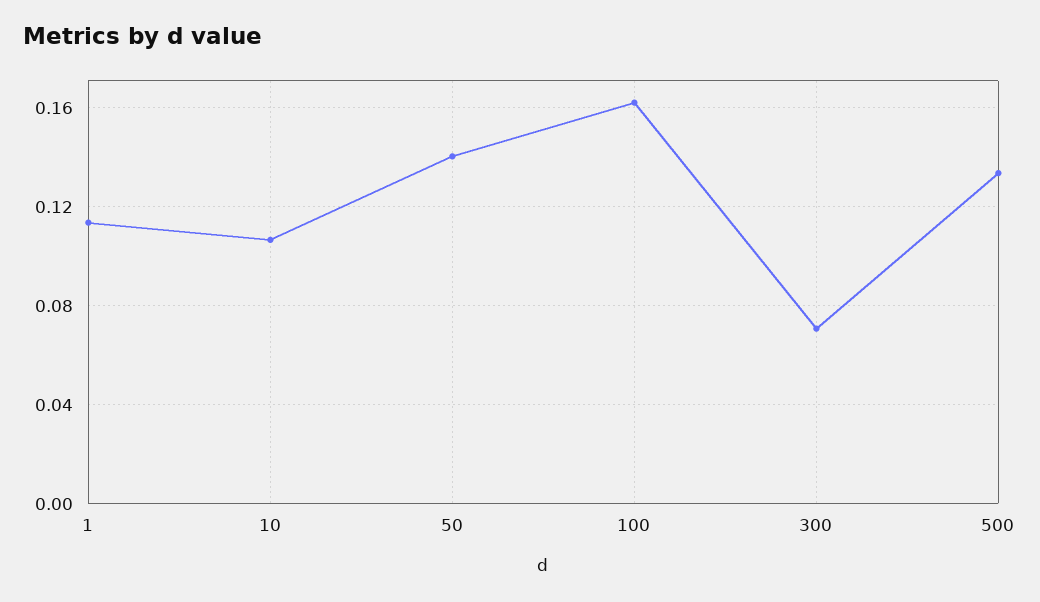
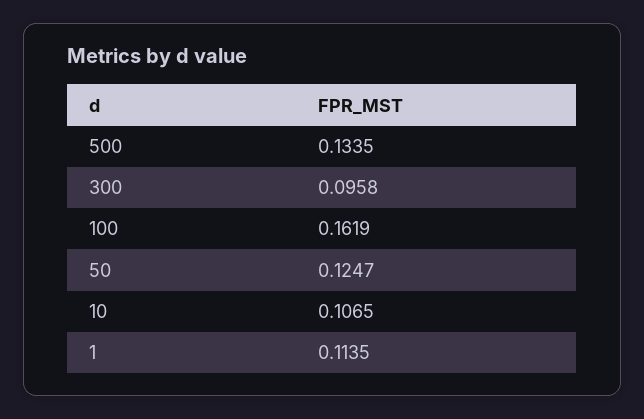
50: 0.14 -> 0.1247
300: 0.07 -> 0.0958

